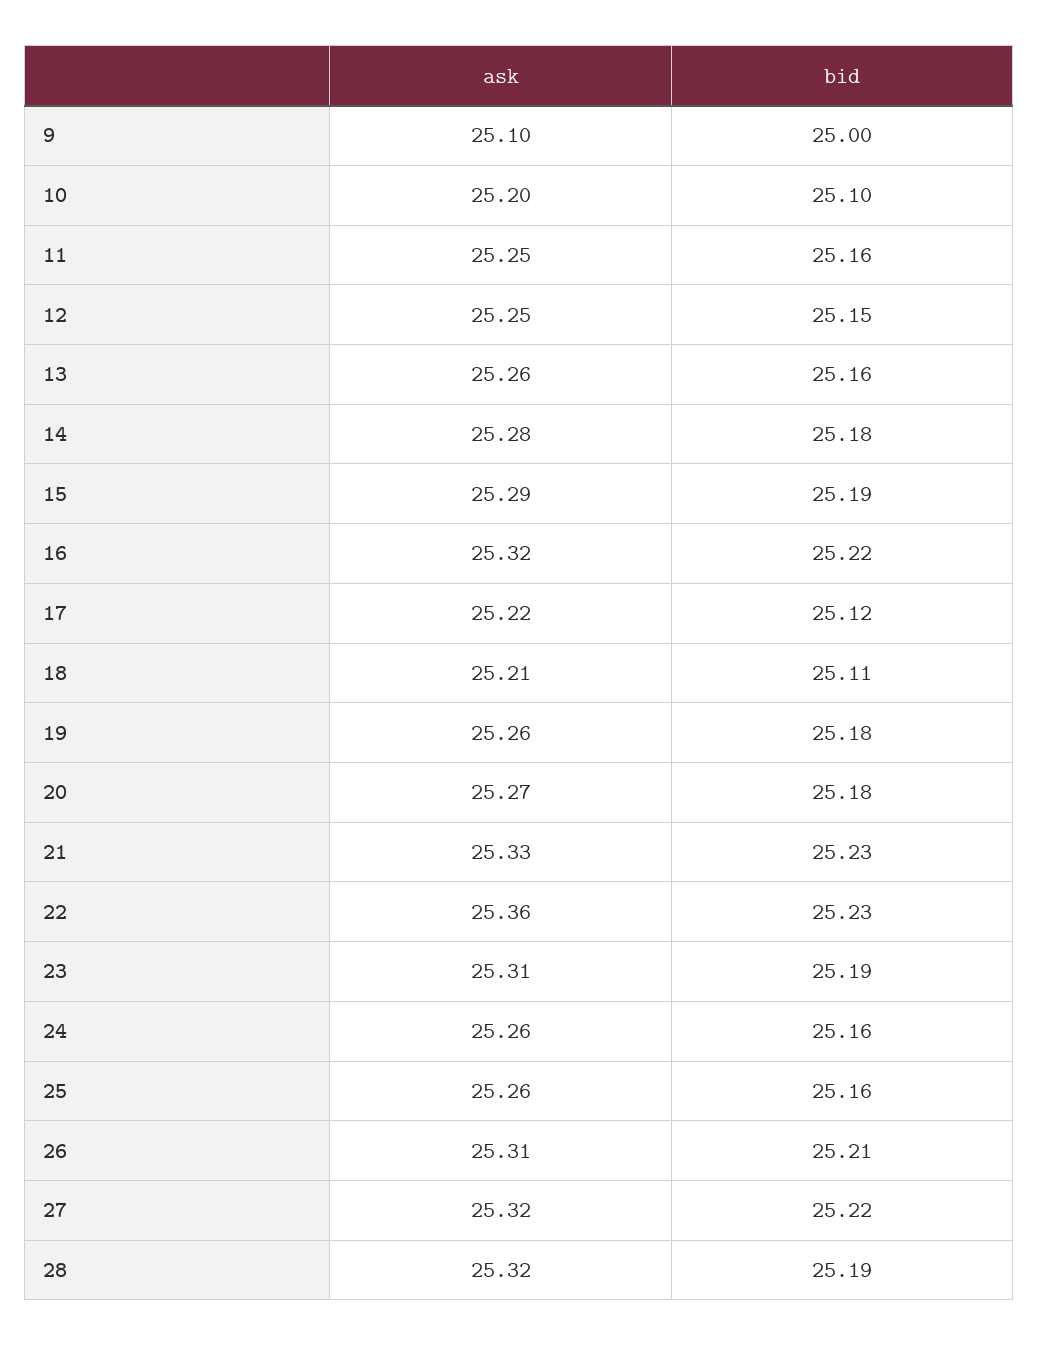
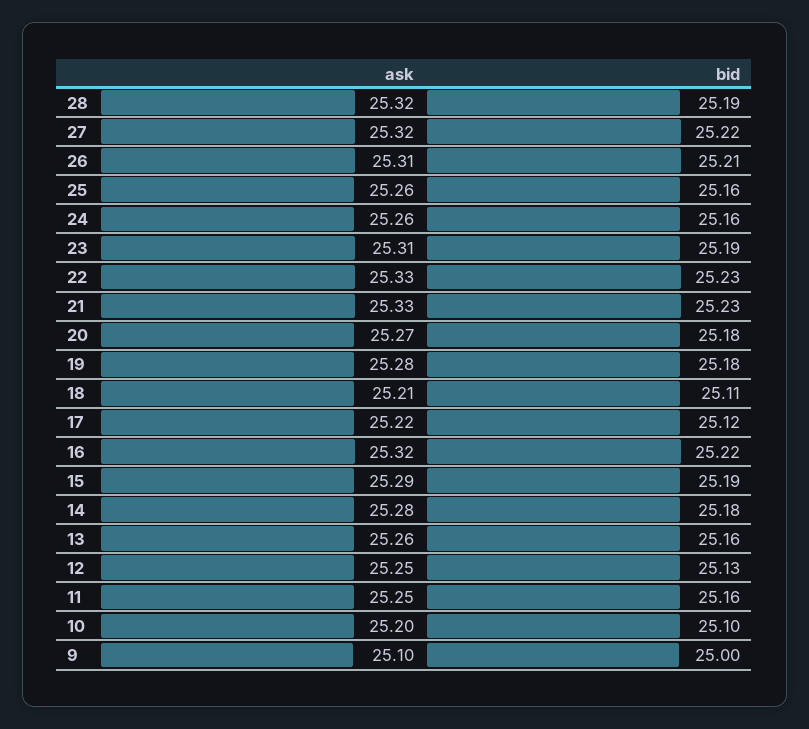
bid, 12: 25.15 -> 25.13
ask, 19: 25.26 -> 25.28
ask, 22: 25.36 -> 25.33

